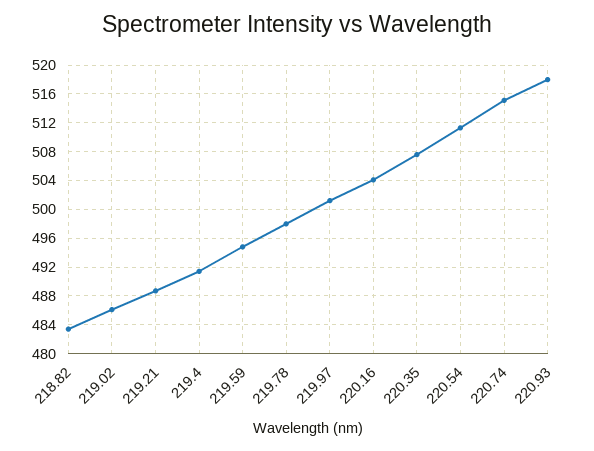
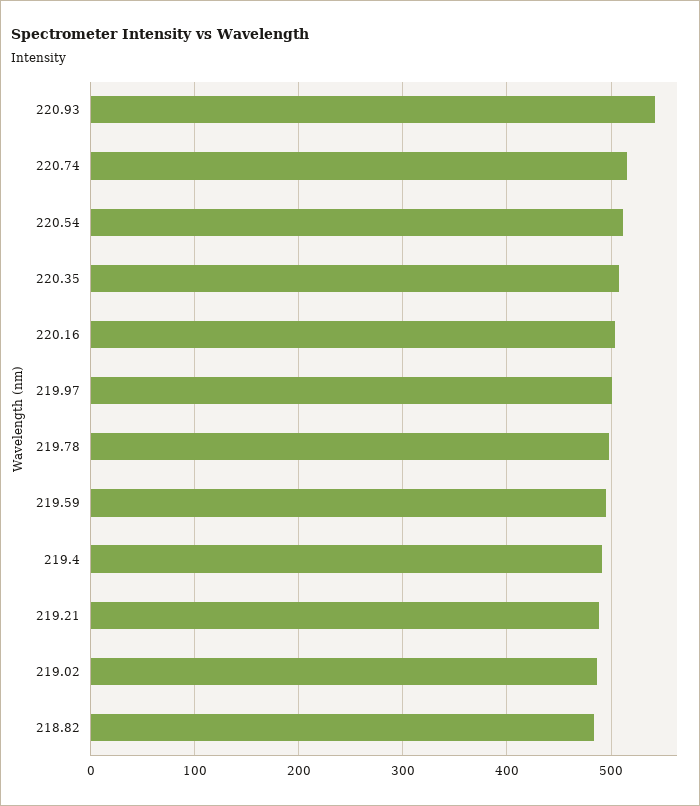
220.93: 518 -> 540

